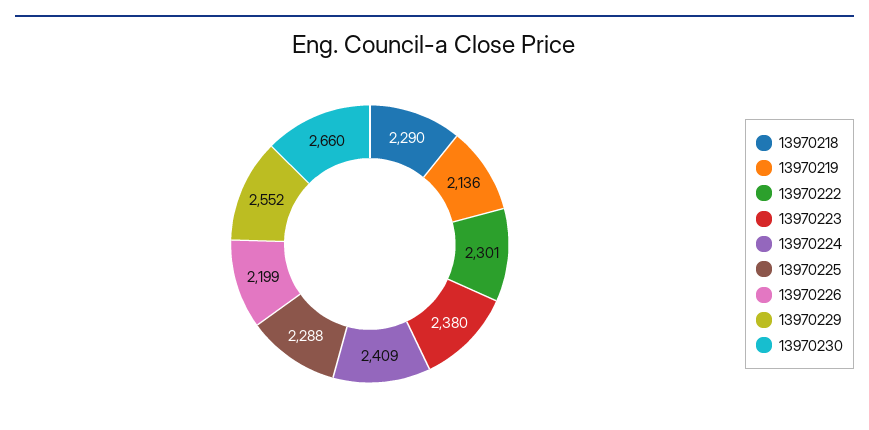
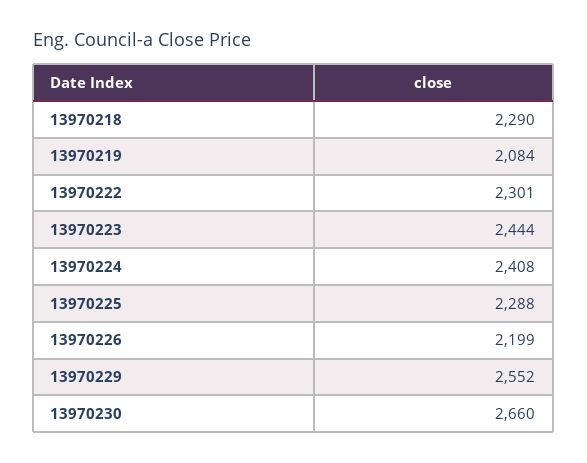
13970219: 2136 -> 2084
13970223: 2380 -> 2444
13970224: 2409 -> 2408

